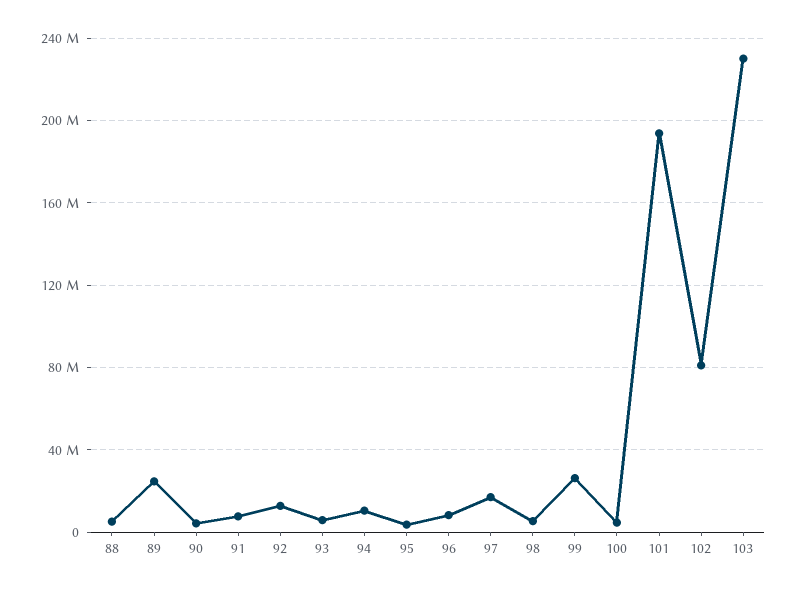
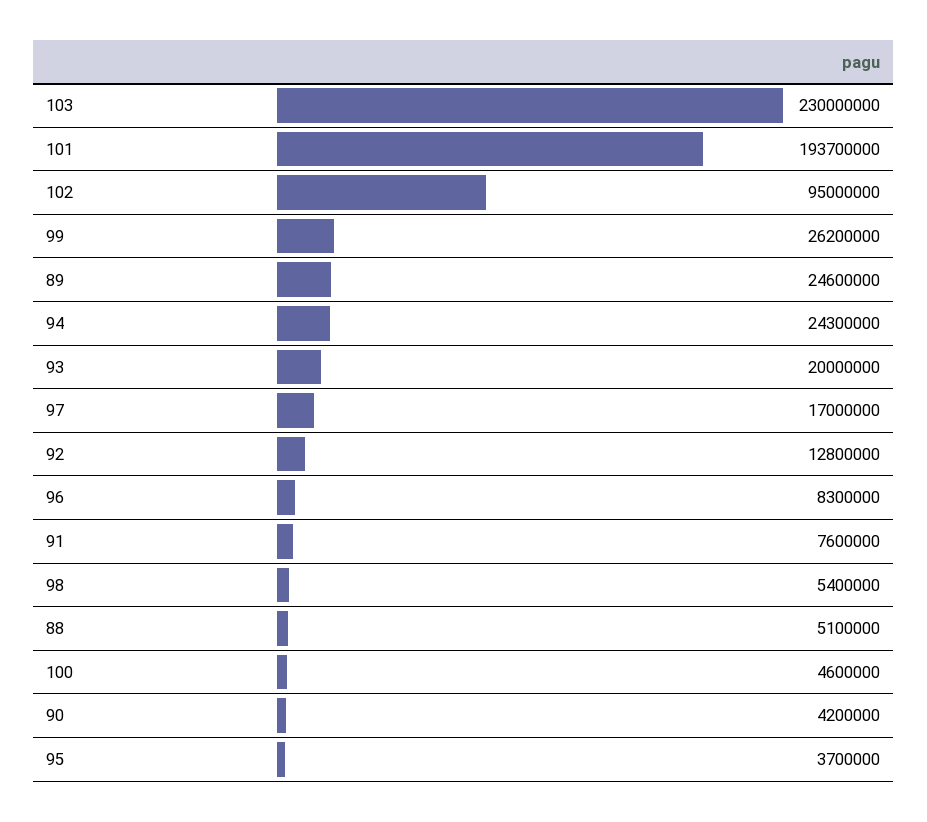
93: 5000000 -> 20000000
94: 10000000 -> 24300000
102: 80000000 -> 95000000

